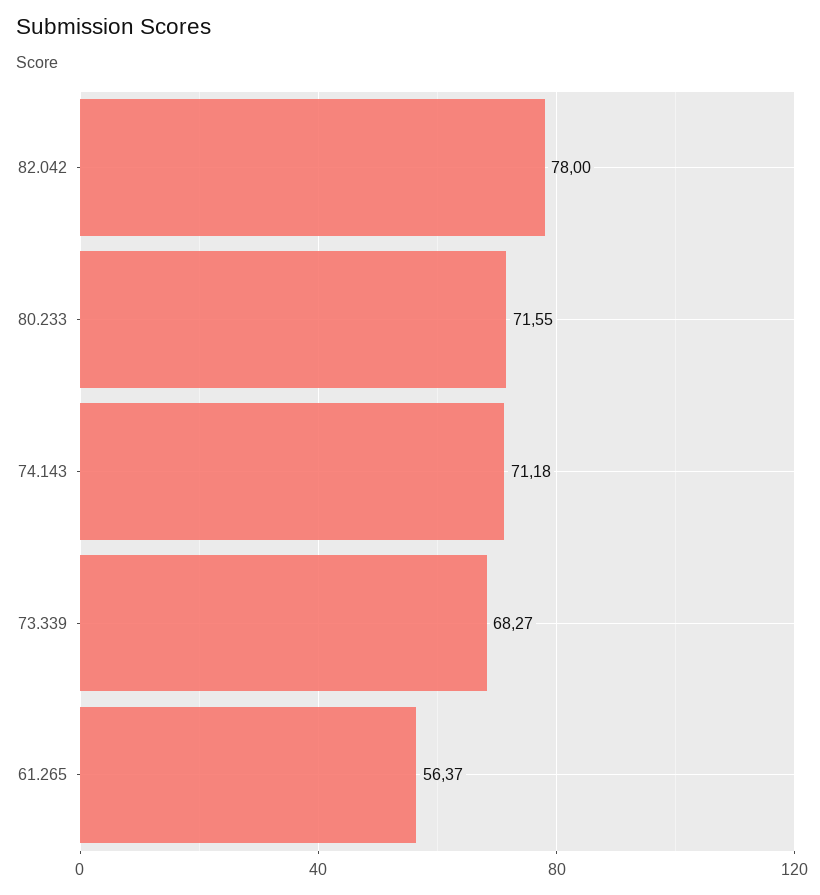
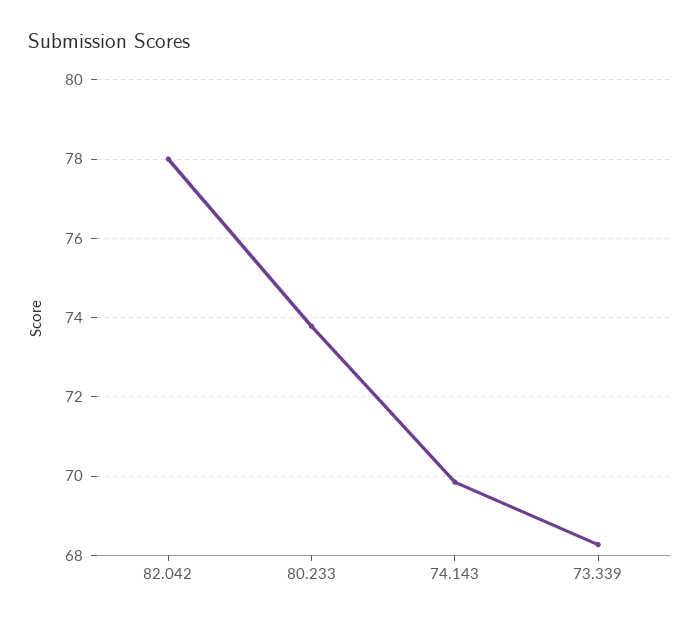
80.233: 71.55 -> 73.8
74.143: 71.18 -> 69.8
61.265: 56.37 -> none

